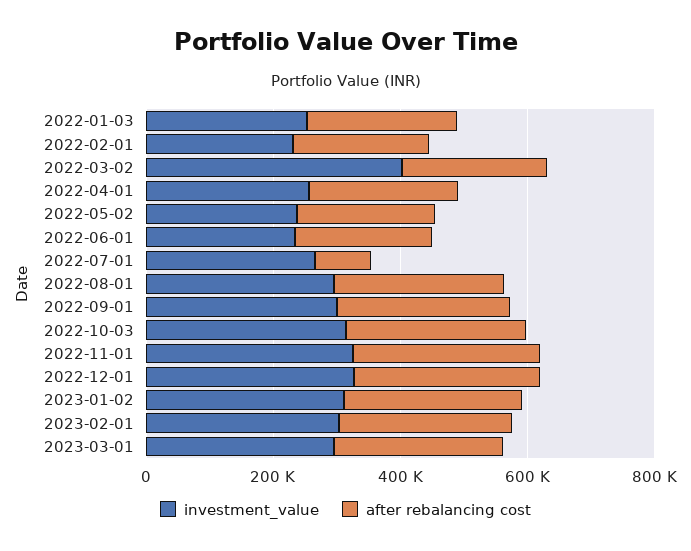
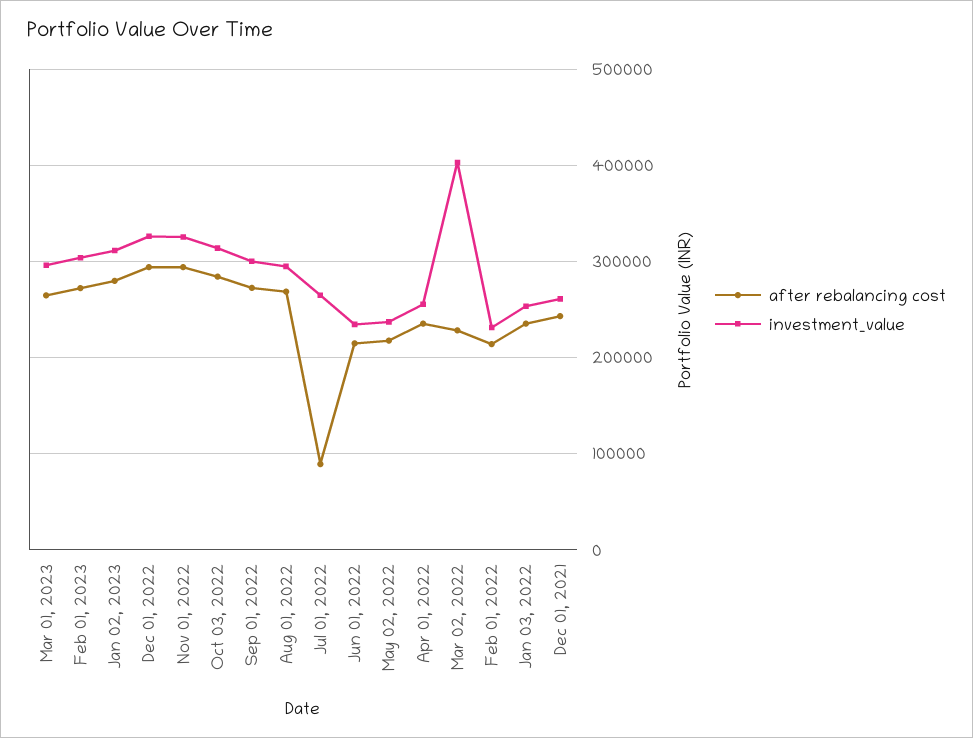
after rebalancing cost, Dec 01, 2021: none -> 240000
investment_value, Dec 01, 2021: none -> 260000

